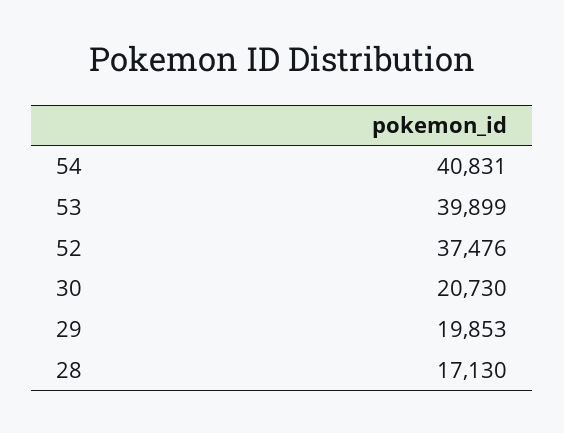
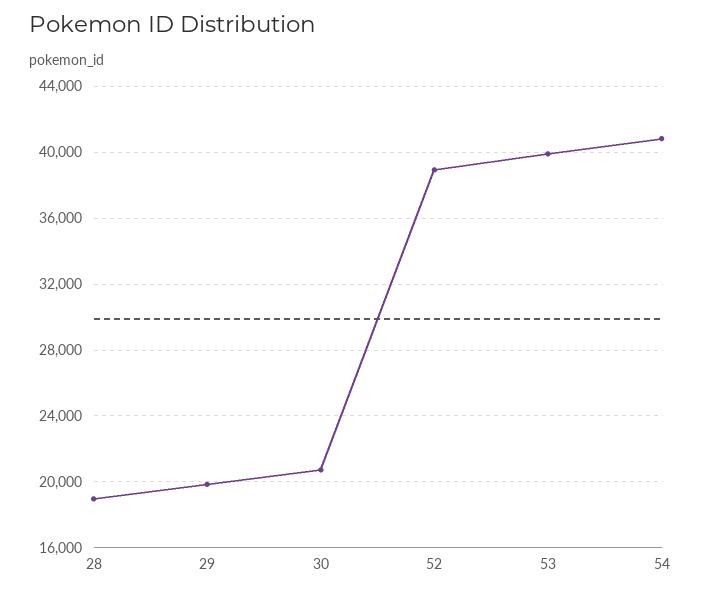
52: 37476 -> 39000
28: 17130 -> 19000

